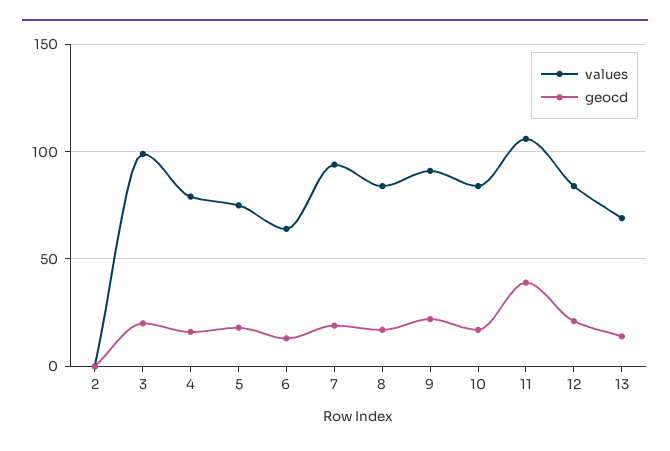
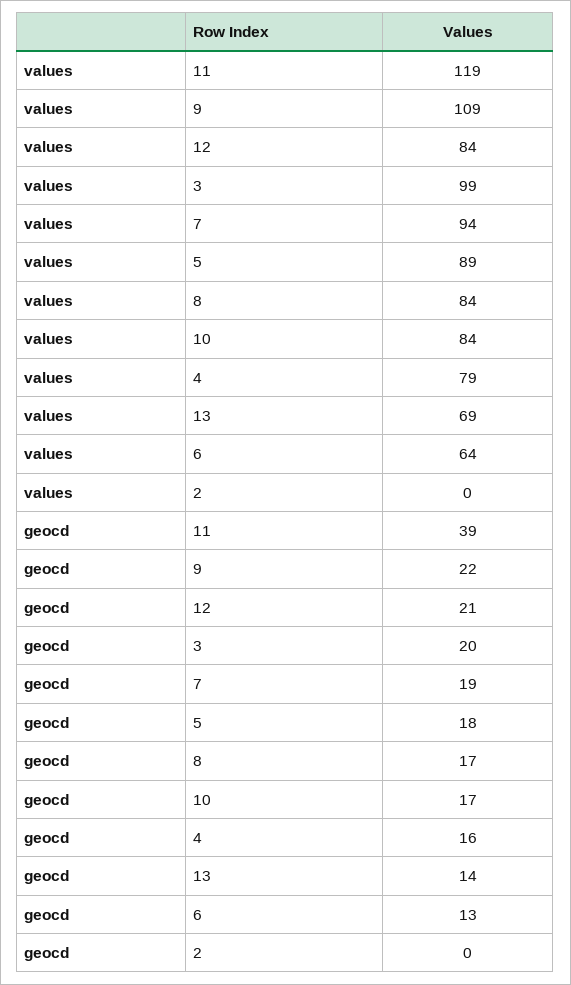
values, 5: 75 -> 89
values, 9: 90 -> 109
values, 11: 105 -> 119

